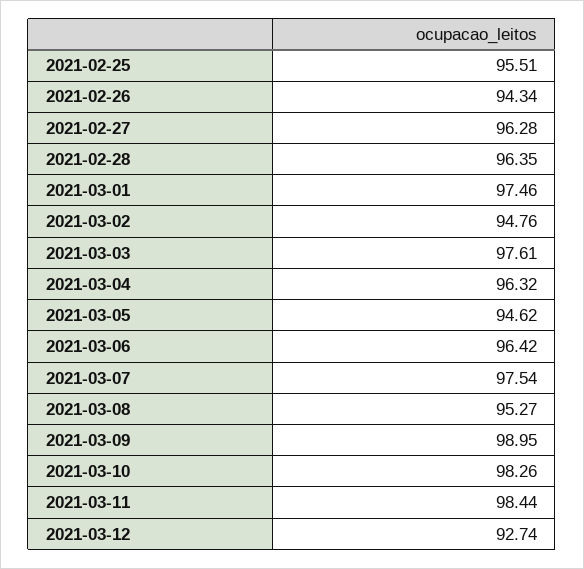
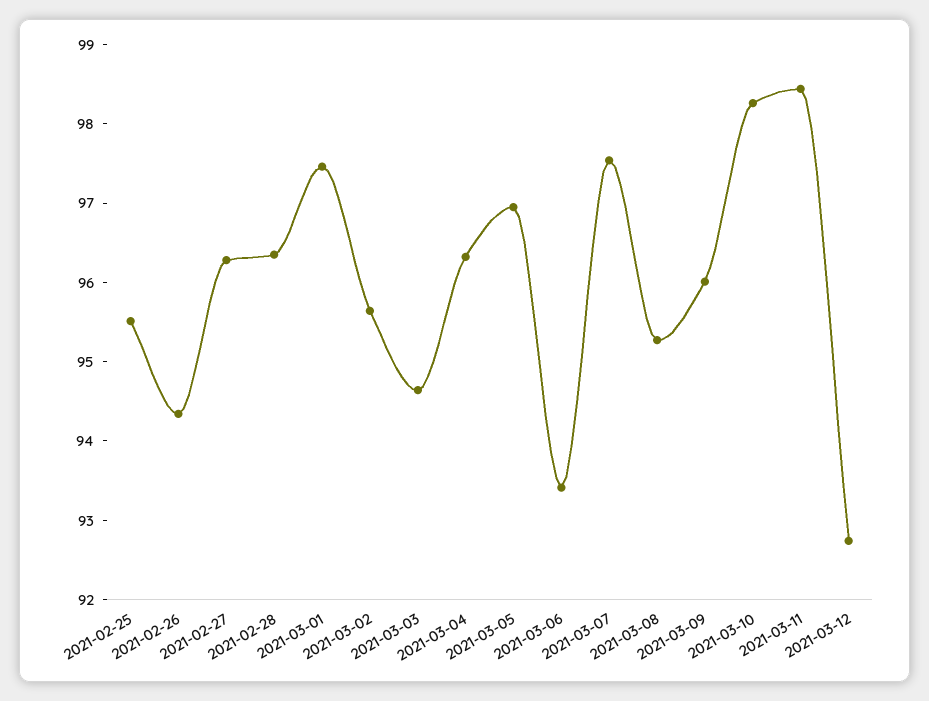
2021-03-02: 94.76 -> 95.6
2021-03-03: 97.61 -> 94.6
2021-03-05: 94.62 -> 97
2021-03-06: 96.42 -> 93.4
2021-03-09: 98.95 -> 96

